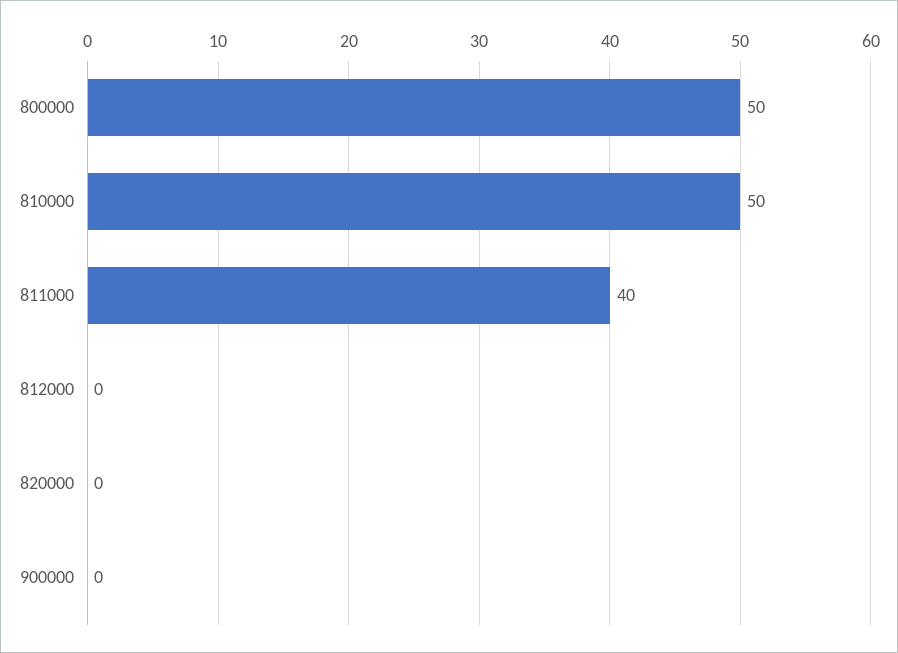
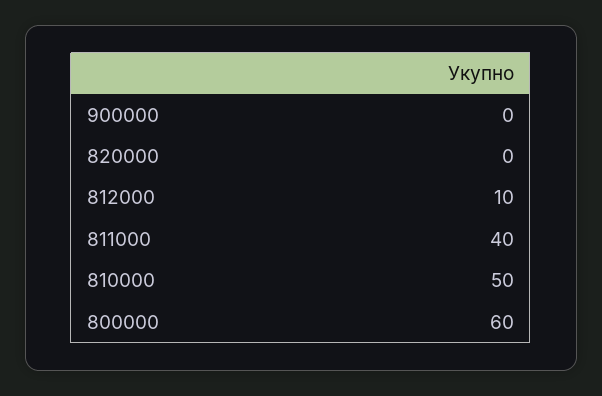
800000: 50 -> 60
812000: 0 -> 10

